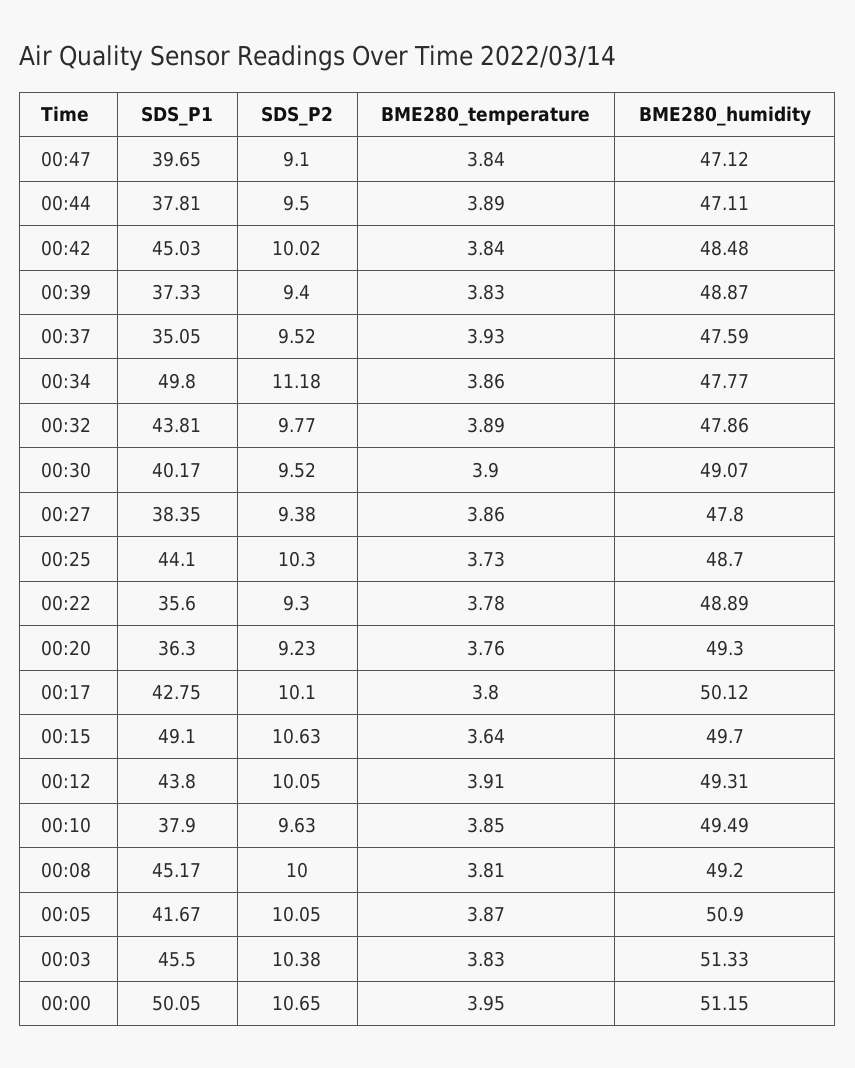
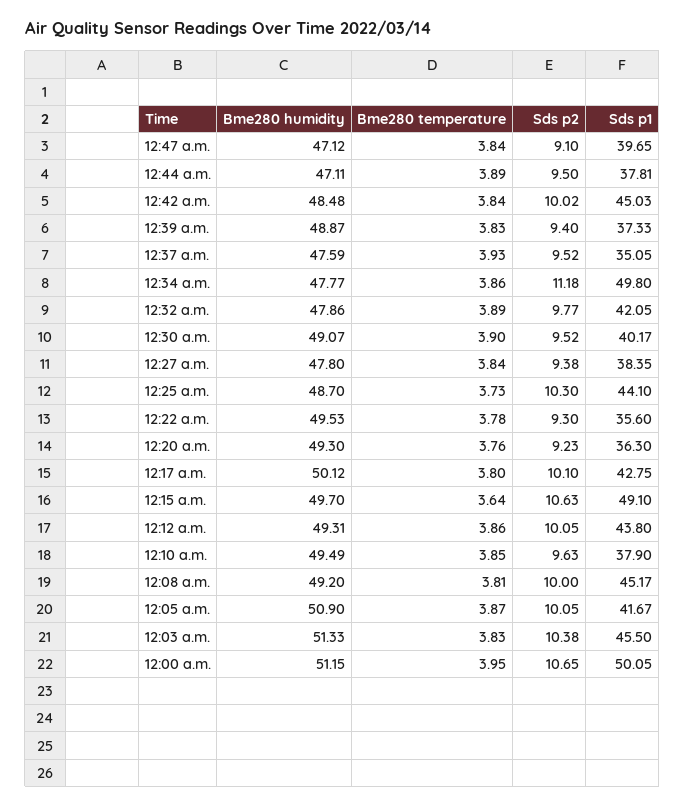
SDS_P1, 00:32: 43.81 -> 42.05
BME280_temperature, 00:27: 3.86 -> 3.84
BME280_humidity, 00:22: 48.89 -> 49.53
BME280_temperature, 00:12: 3.91 -> 3.86

